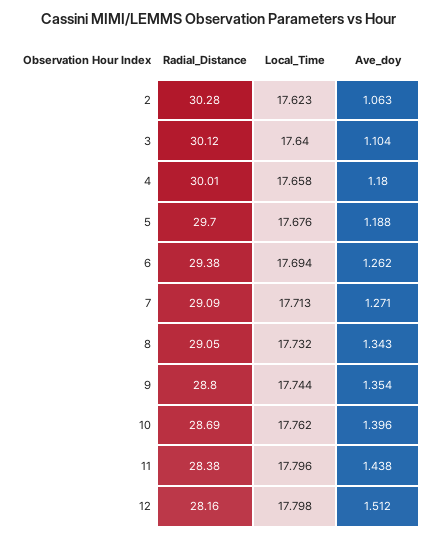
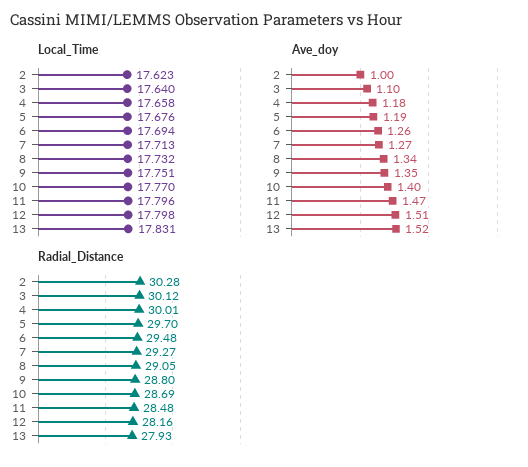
Ave_doy, 2: 1.063 -> 1
Radial_Distance, 6: 29.38 -> 29.48
Radial_Distance, 7: 29.09 -> 29.27
Local_Time, 9: 17.744 -> 17.751
Local_Time, 10: 17.762 -> 17.77
Radial_Distance, 11: 28.38 -> 28.48
Ave_doy, 11: 1.438 -> 1.47
Local_Time, 13: none -> 17.831
Ave_doy, 13: none -> 1.52
Radial_Distance, 13: none -> 27.93

